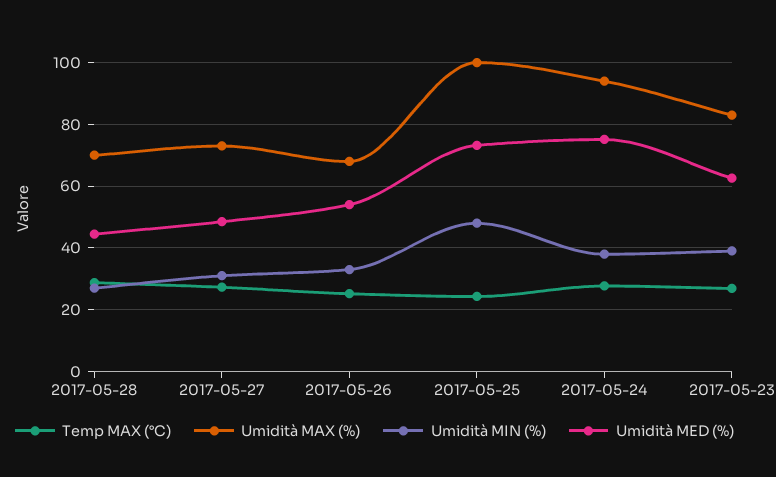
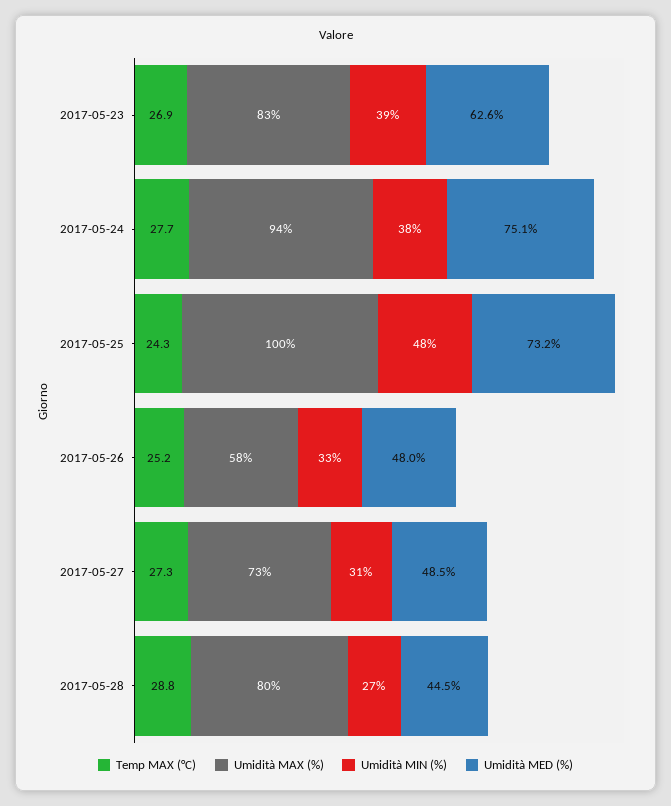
Umidità MAX (%), 2017-05-28: 70 -> 80
Umidità MAX (%), 2017-05-26: 68 -> 58
Umidità MED (%), 2017-05-26: 54 -> 48

